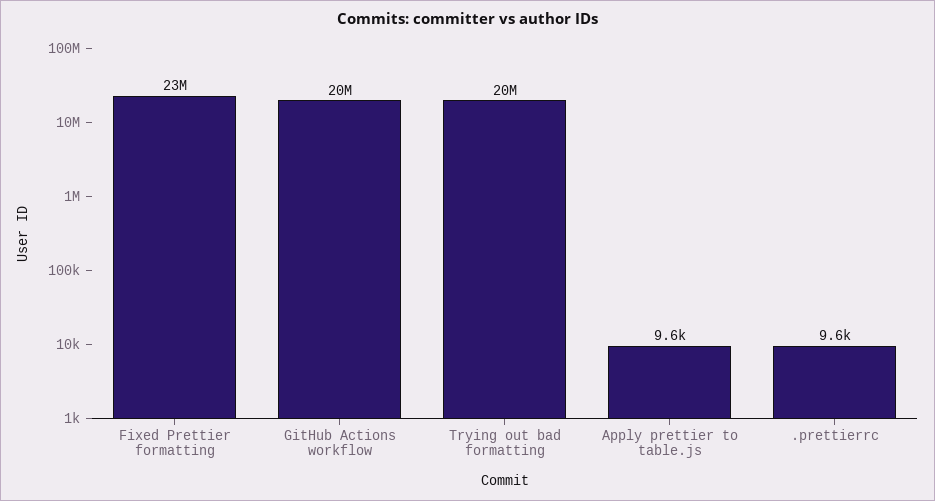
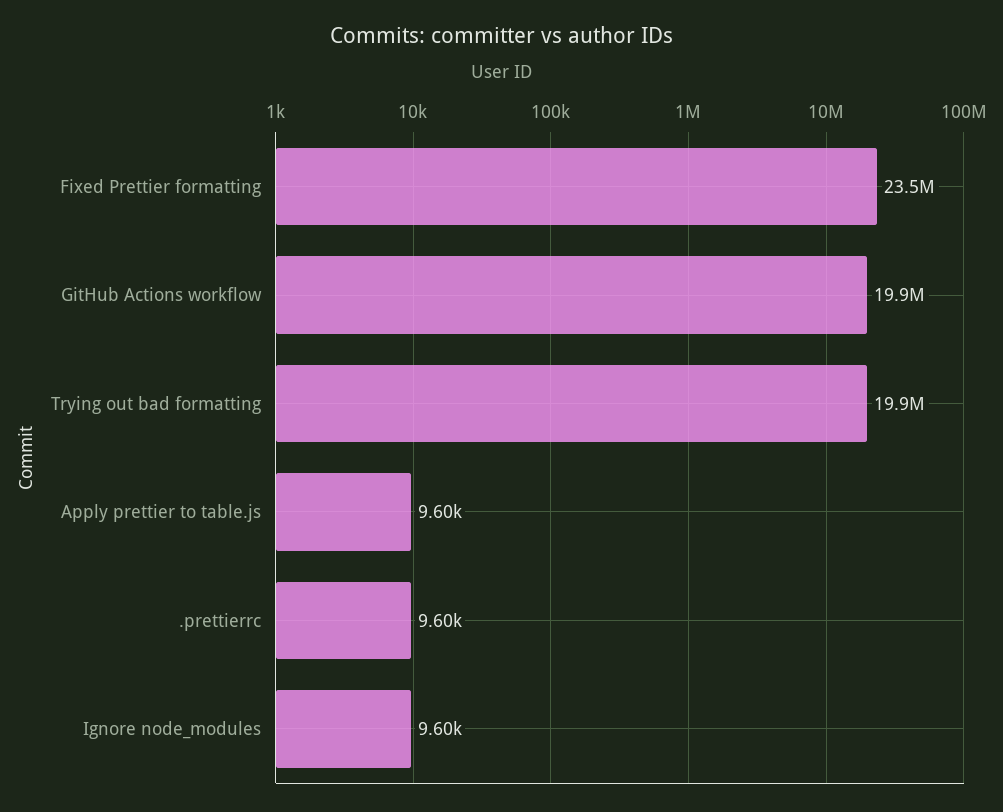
Ignore node_modules: none -> 9600

